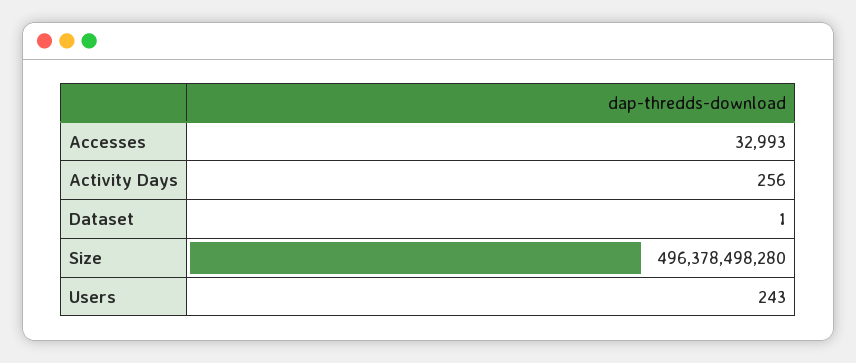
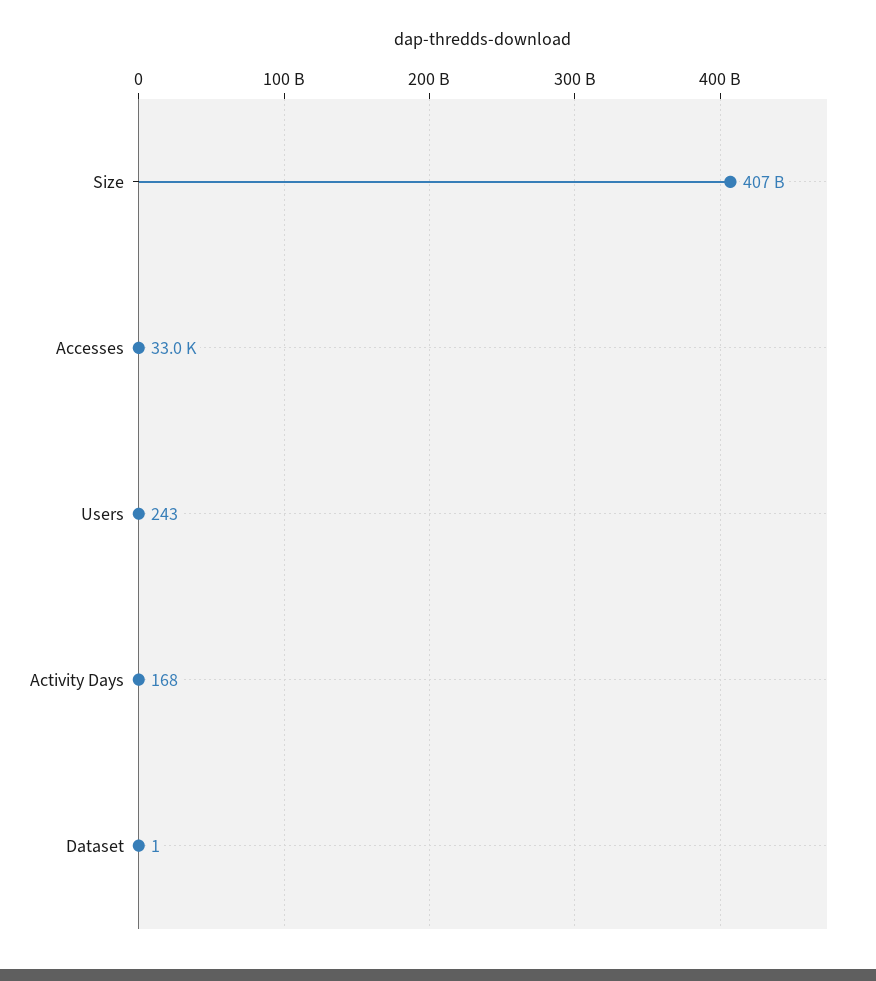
Activity Days: 256 -> 168
Size: 496378498280 -> 407000000000

